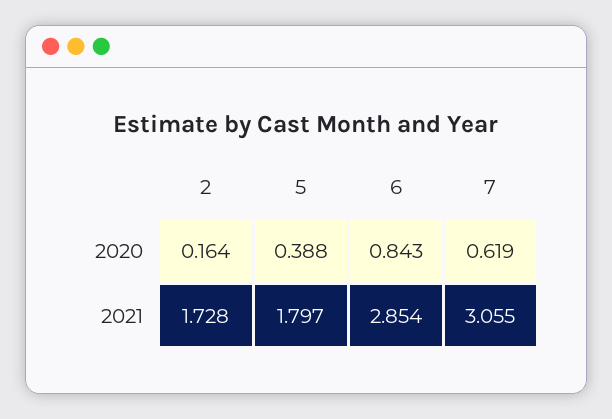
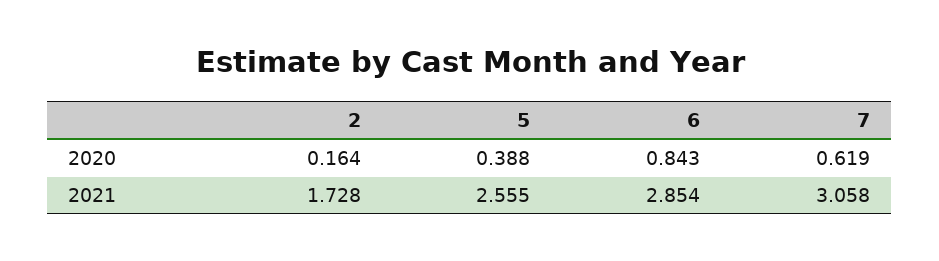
5, 2021: 1.797 -> 2.555
7, 2021: 3.055 -> 3.058

